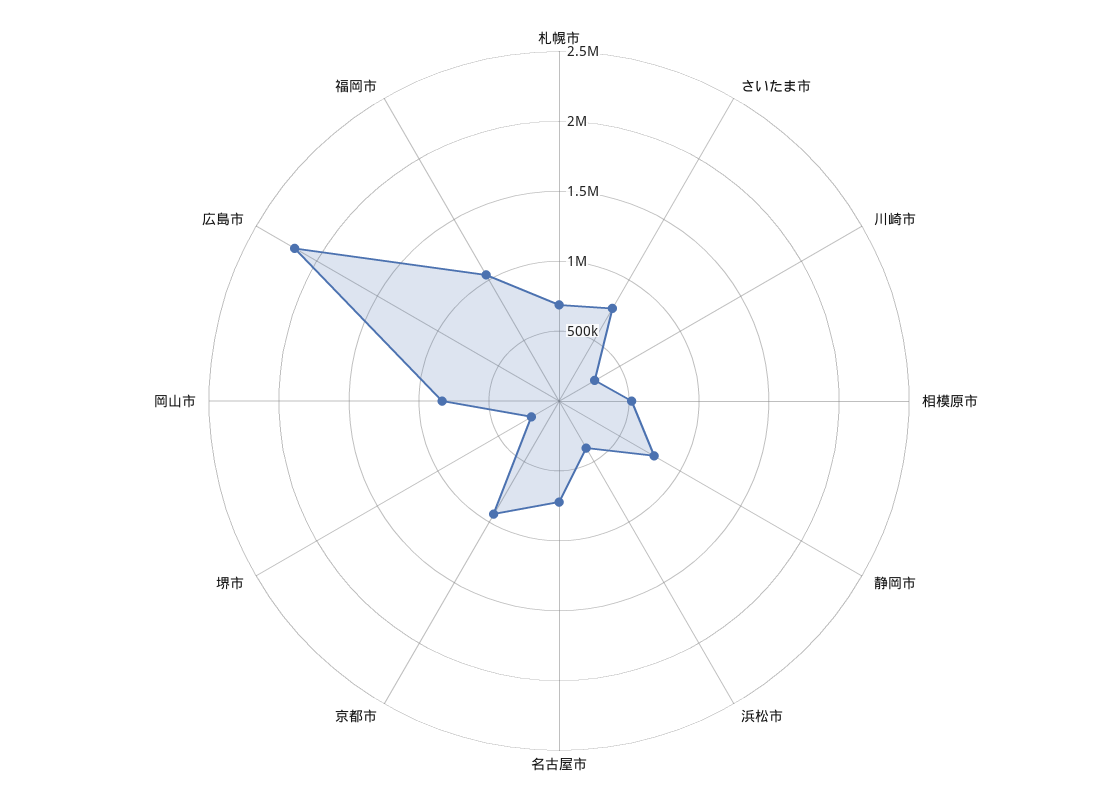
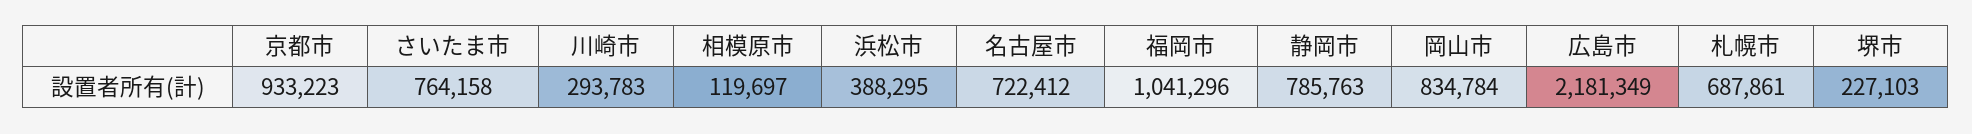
相模原市: 500000 -> 119697

